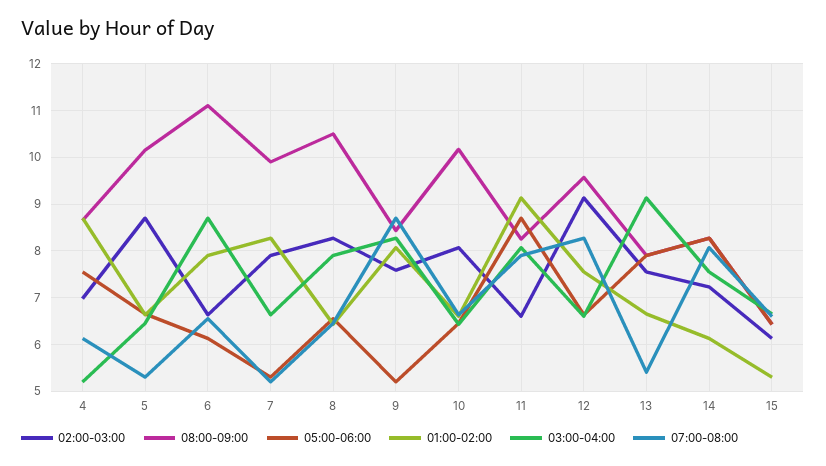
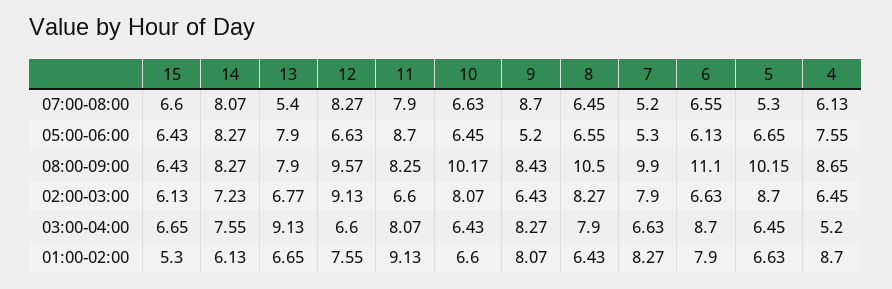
02:00-03:00, 4: 7 -> 6.45
02:00-03:00, 9: 7.6 -> 6.43
02:00-03:00, 13: 7.6 -> 6.77

